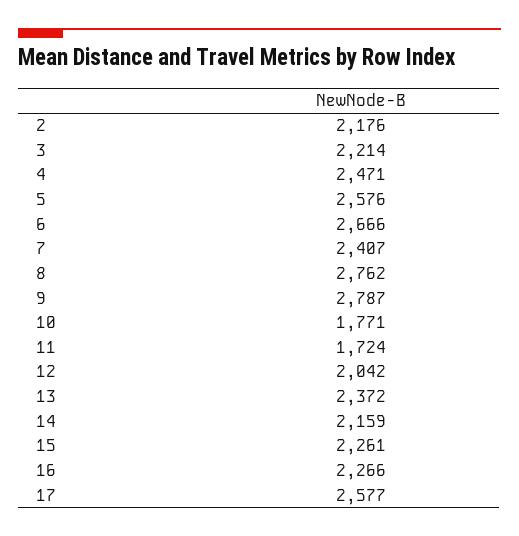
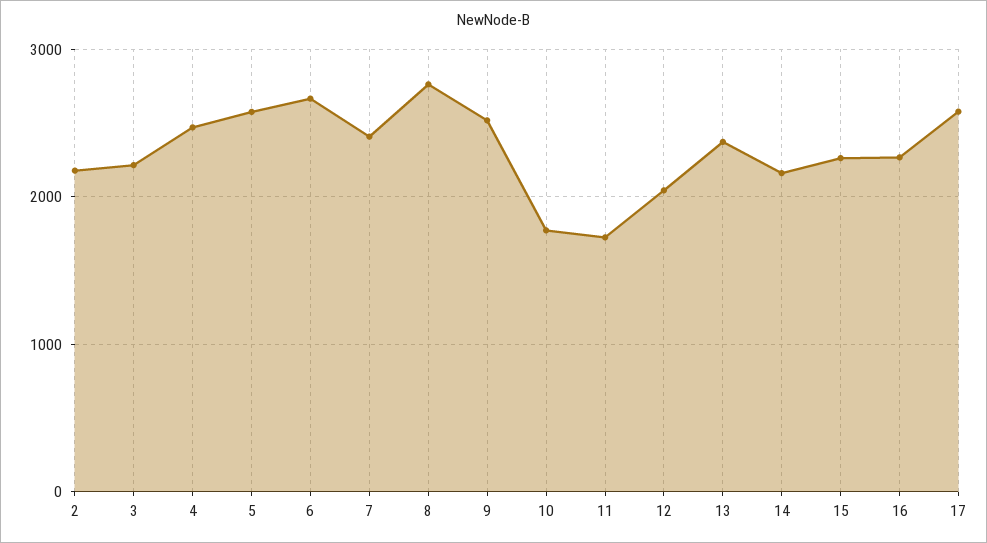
9: 2787 -> 2500

